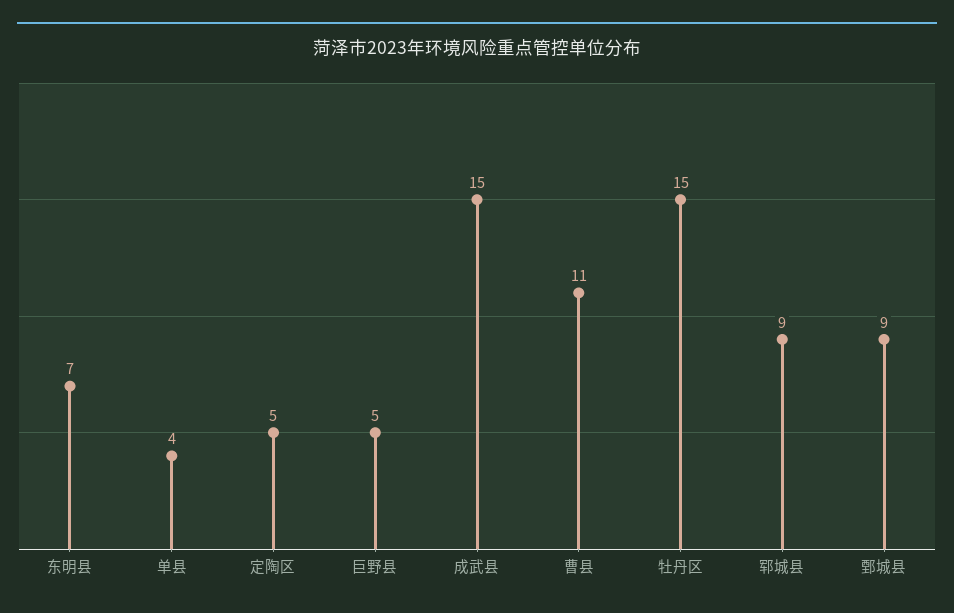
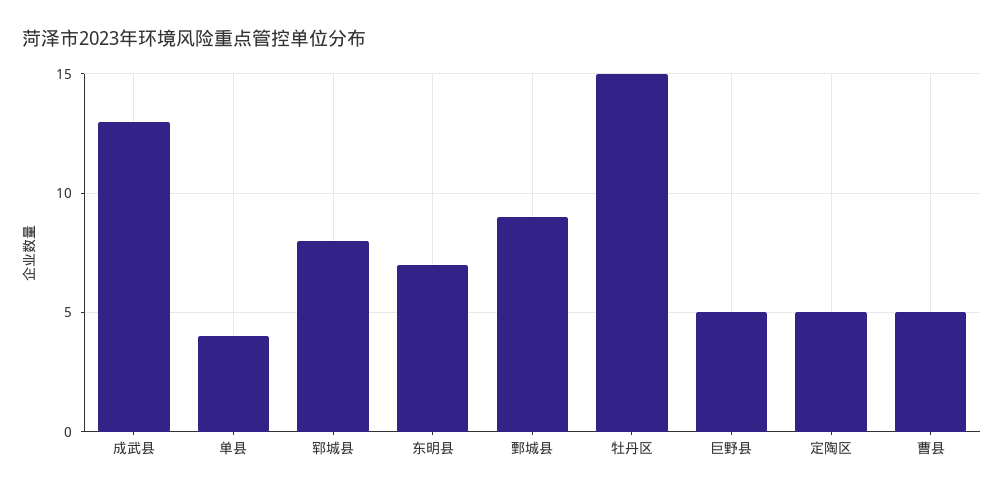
成武县: 15 -> 13
曹县: 11 -> 5
郓城县: 9 -> 8

